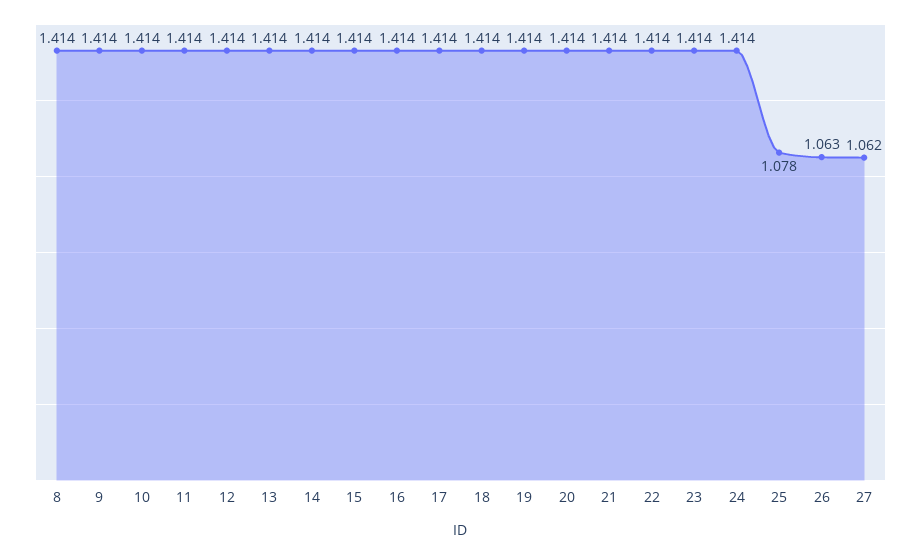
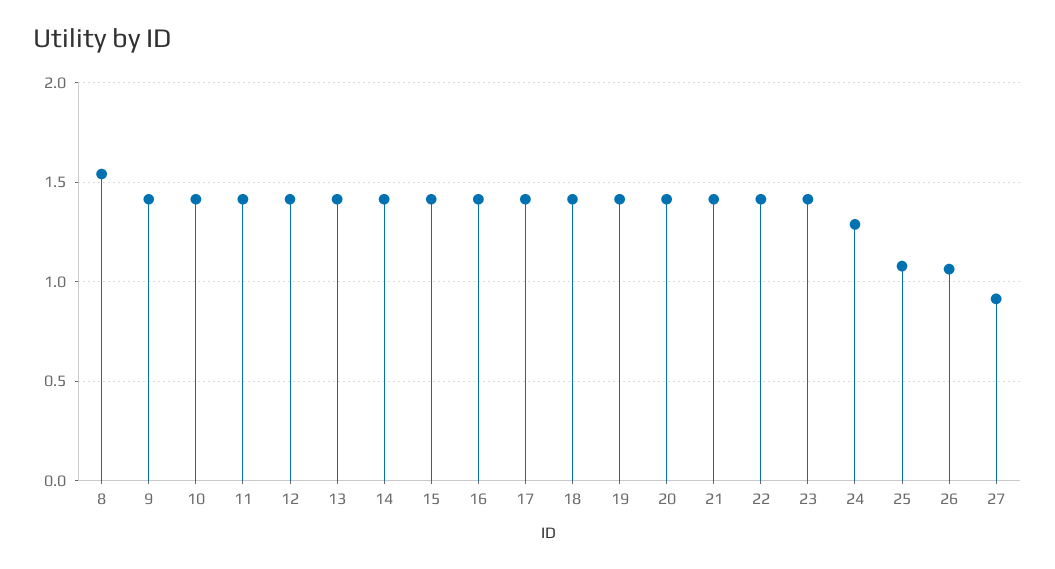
8: 1.414 -> 1.55
24: 1.414 -> 1.3
27: 1.062 -> 0.9

